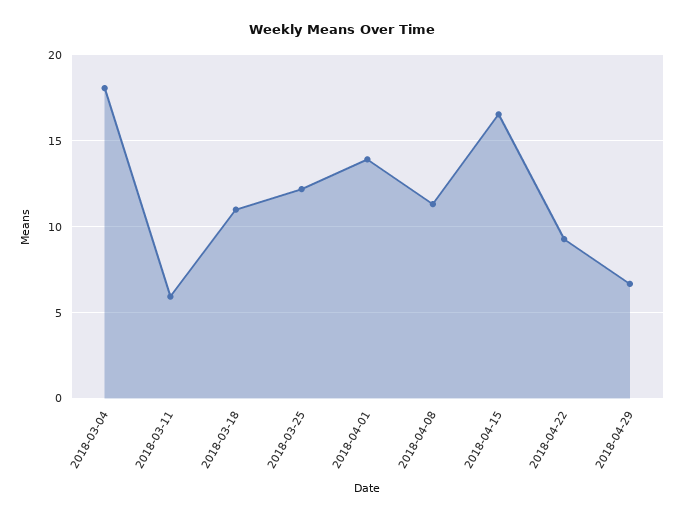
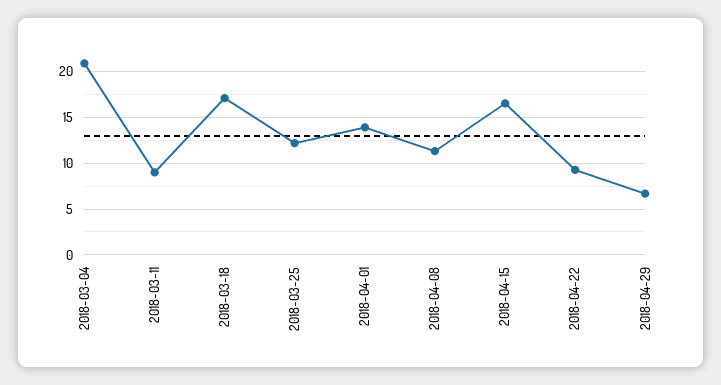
2018-03-04: 18 -> 21
2018-03-11: 6 -> 9
2018-03-18: 11 -> 17

